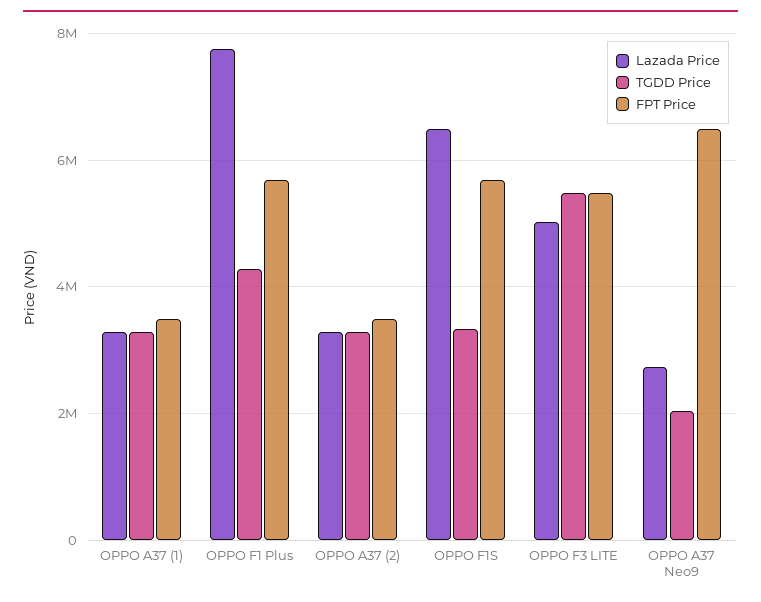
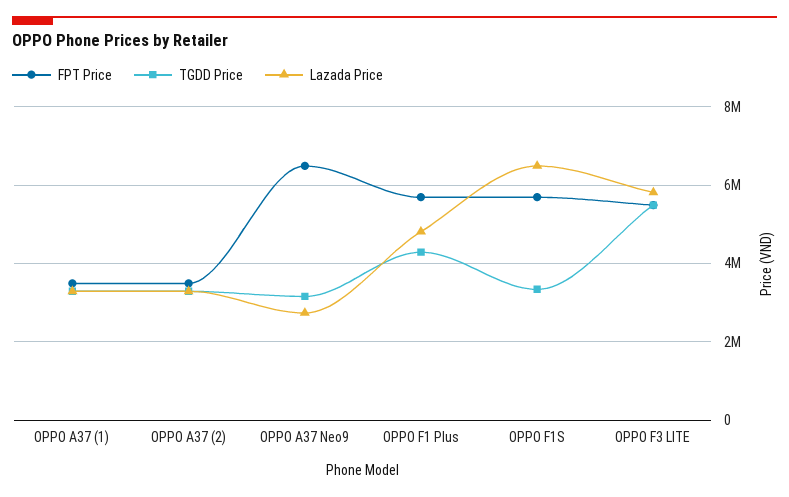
Lazada Price, OPPO F1 Plus: 7800000 -> 4800000
Lazada Price, OPPO F3 LITE: 5000000 -> 5800000
TGDD Price, OPPO A37 Neo9: 2000000 -> 3200000

